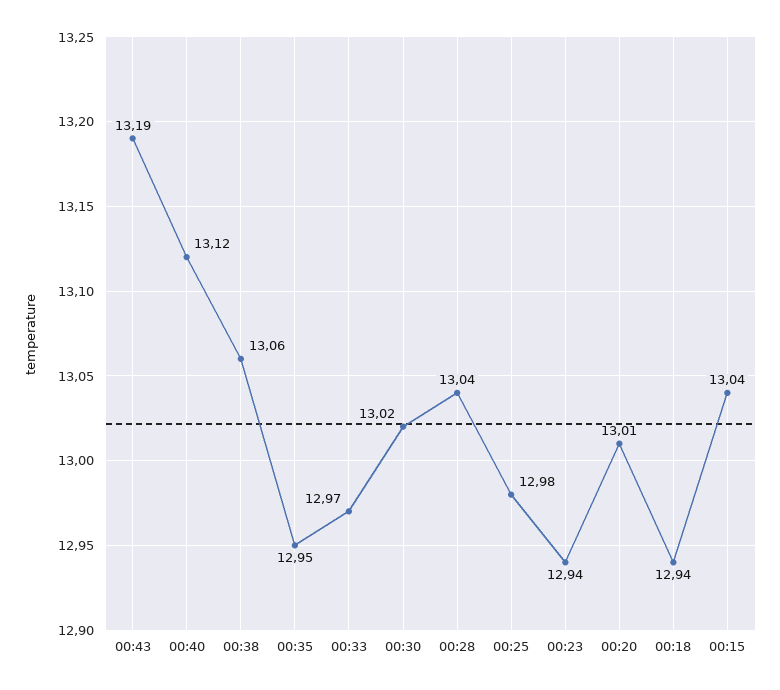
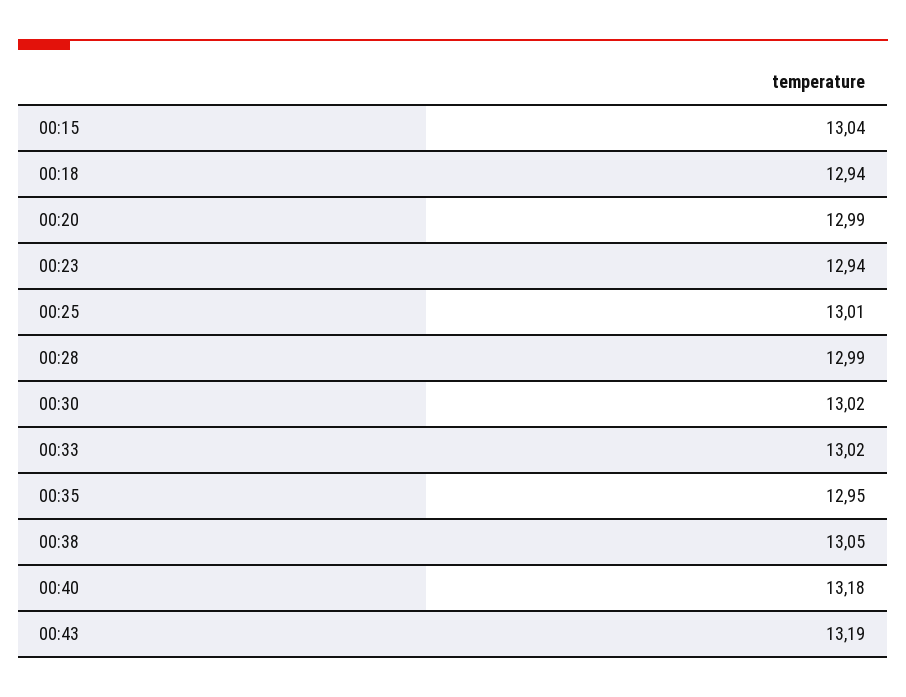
00:40: 13.12 -> 13.18
00:38: 13.06 -> 13.05
00:33: 12.97 -> 13.02
00:28: 13.04 -> 12.99
00:25: 12.98 -> 13.01
00:20: 13.01 -> 12.99

